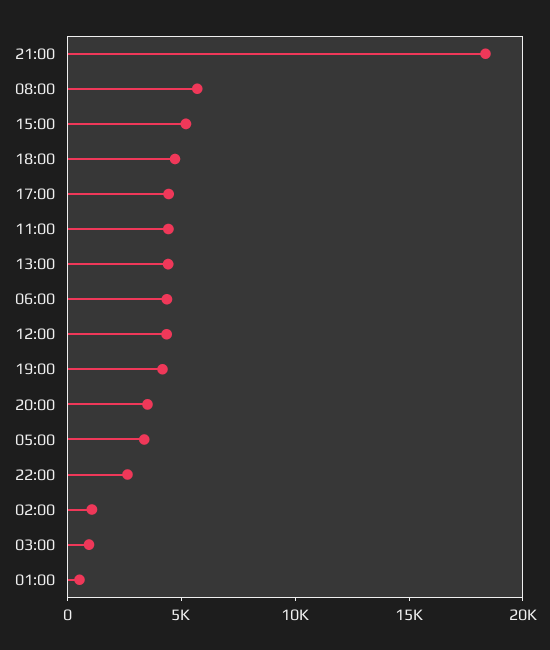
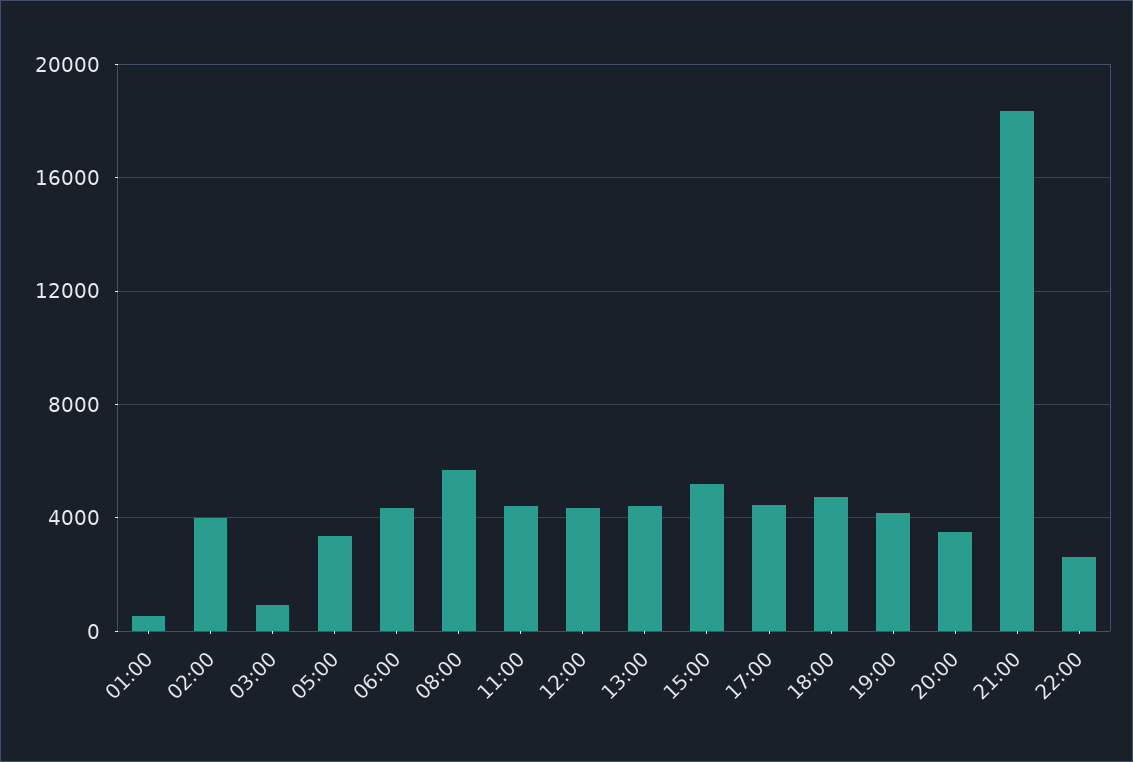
02:00: 1000 -> 4000

